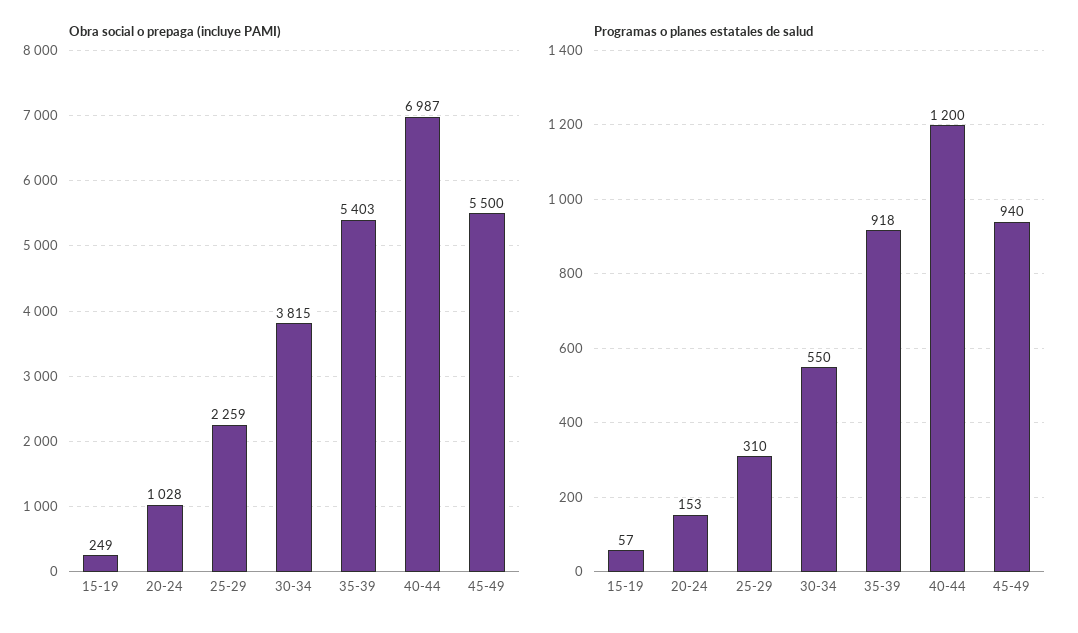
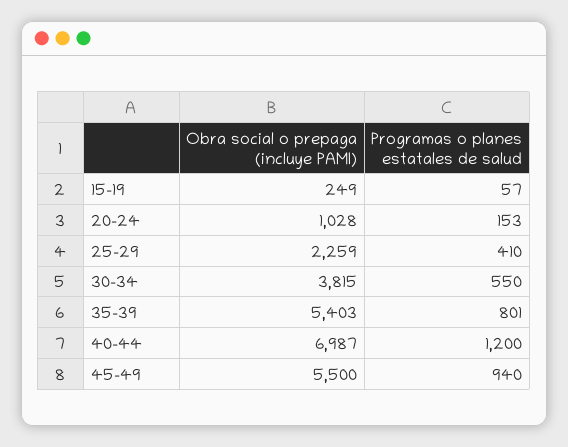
Programas o planes estatales de salud, 25-29: 310 -> 410
Programas o planes estatales de salud, 35-39: 918 -> 801

